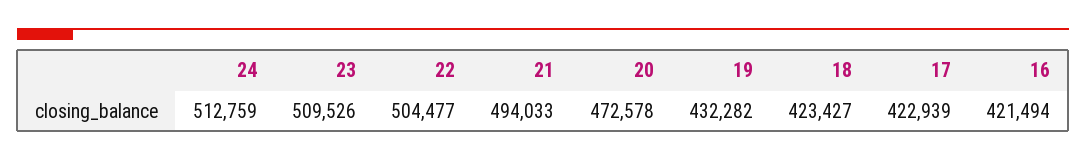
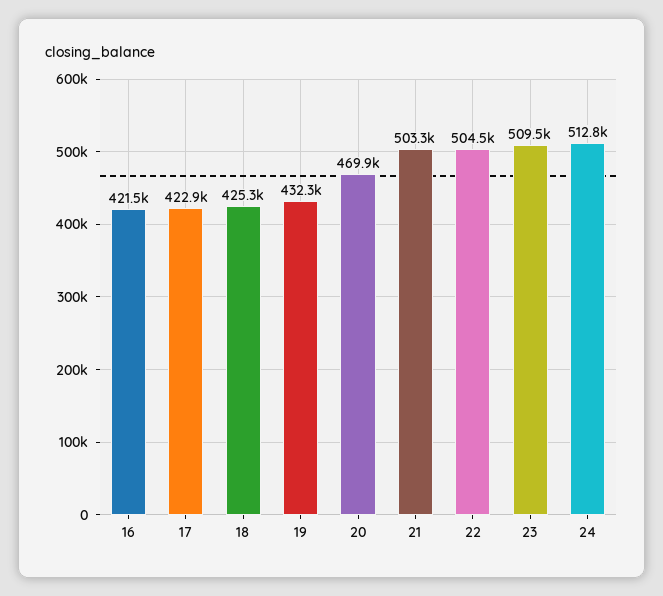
21: 494033 -> 503300
20: 472578 -> 469900
18: 423427 -> 425300

